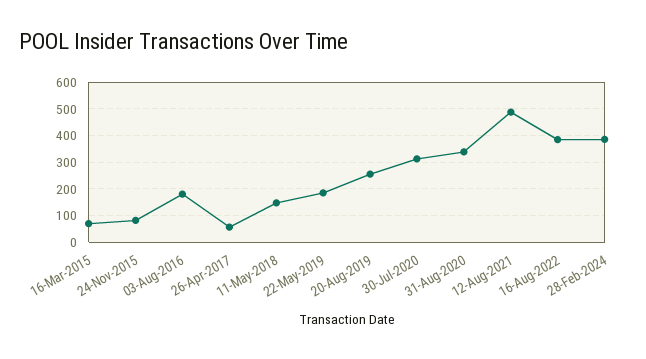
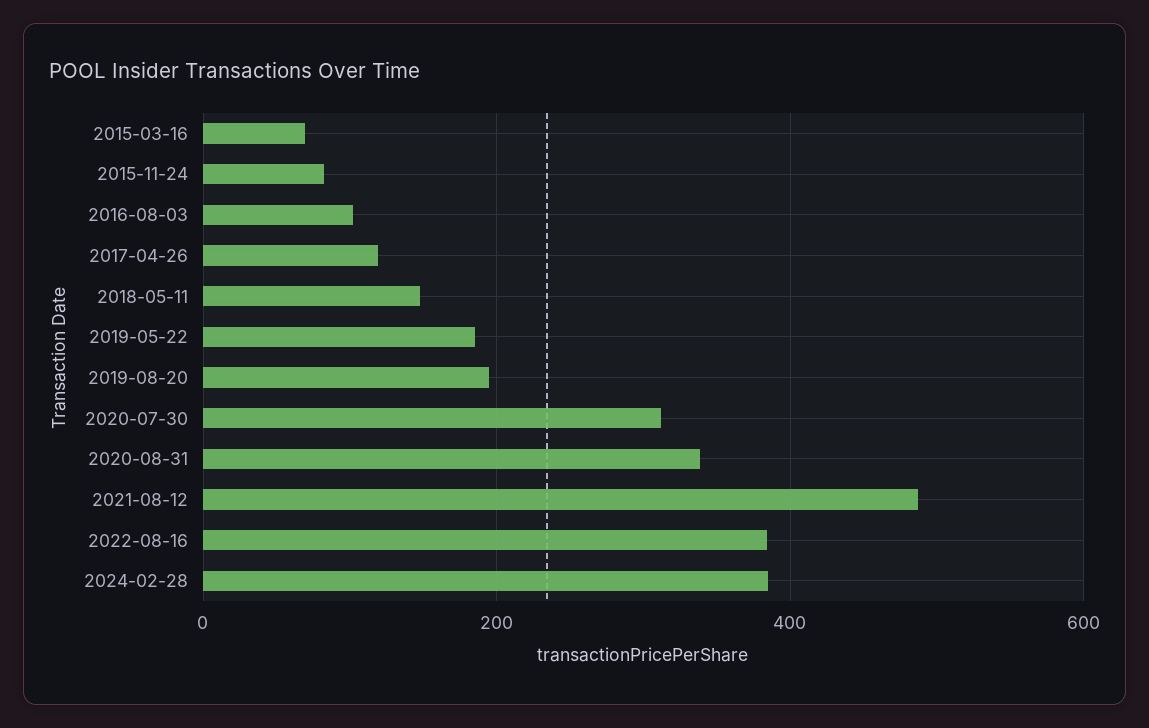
03-Aug-2016: 175 -> 100
26-Apr-2017: 50 -> 120
20-Aug-2019: 250 -> 200

